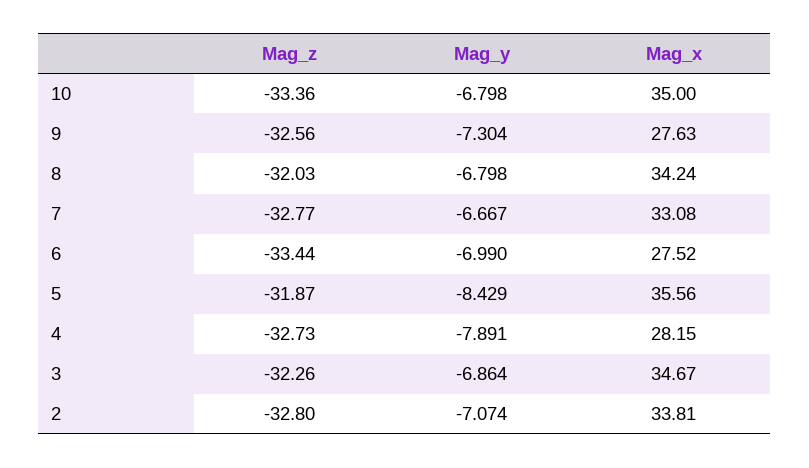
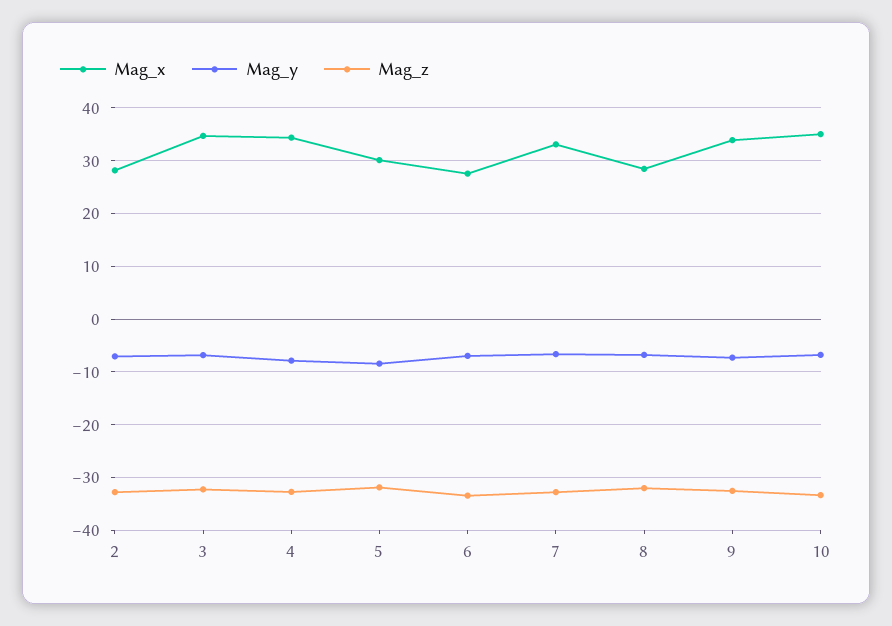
Mag_x, 9: 27.63 -> 34
Mag_x, 8: 34.24 -> 28
Mag_x, 5: 35.56 -> 30
Mag_x, 4: 28.15 -> 34
Mag_x, 2: 33.81 -> 28

